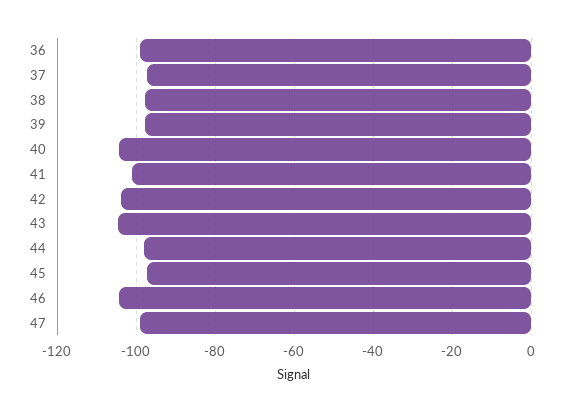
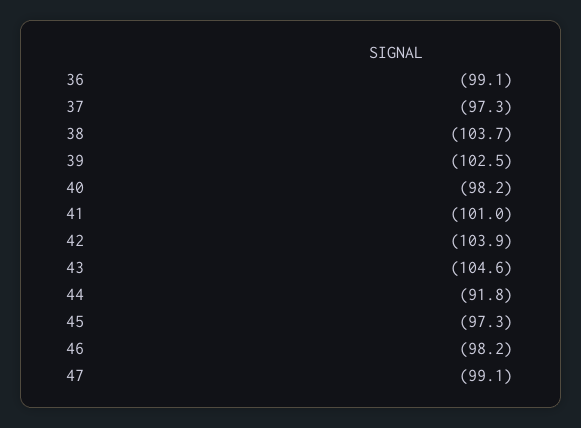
38: -98 -> -103.7
39: -98 -> -102.5
40: -104 -> -98.2
44: -98 -> -91.8
46: -104 -> -98.2

